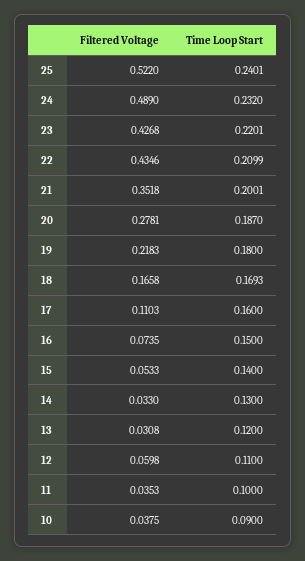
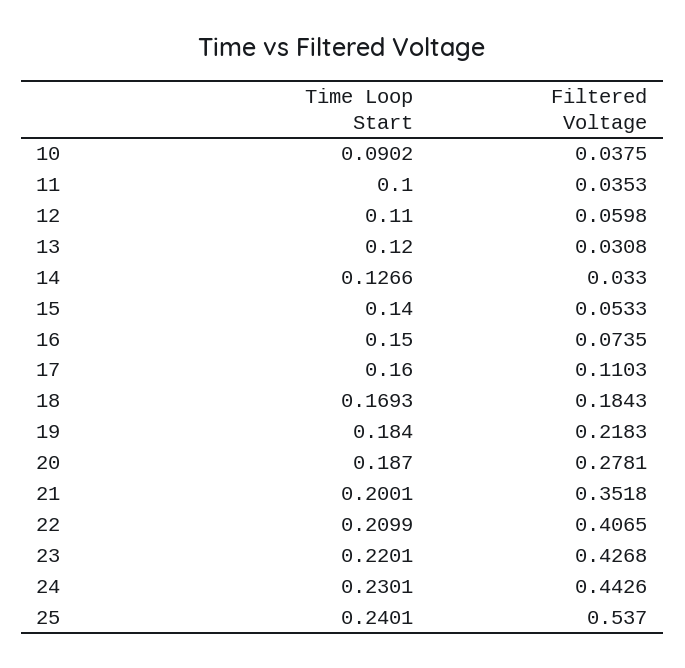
Filtered Voltage, 25: 0.522 -> 0.537
Filtered Voltage, 24: 0.489 -> 0.4426
Time Loop Start, 24: 0.232 -> 0.2301
Filtered Voltage, 22: 0.4346 -> 0.4065
Time Loop Start, 19: 0.18 -> 0.184
Filtered Voltage, 18: 0.1658 -> 0.1843
Time Loop Start, 14: 0.13 -> 0.1266
Time Loop Start, 10: 0.09 -> 0.0902

